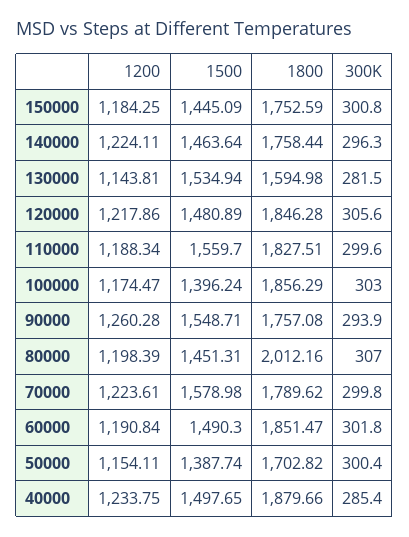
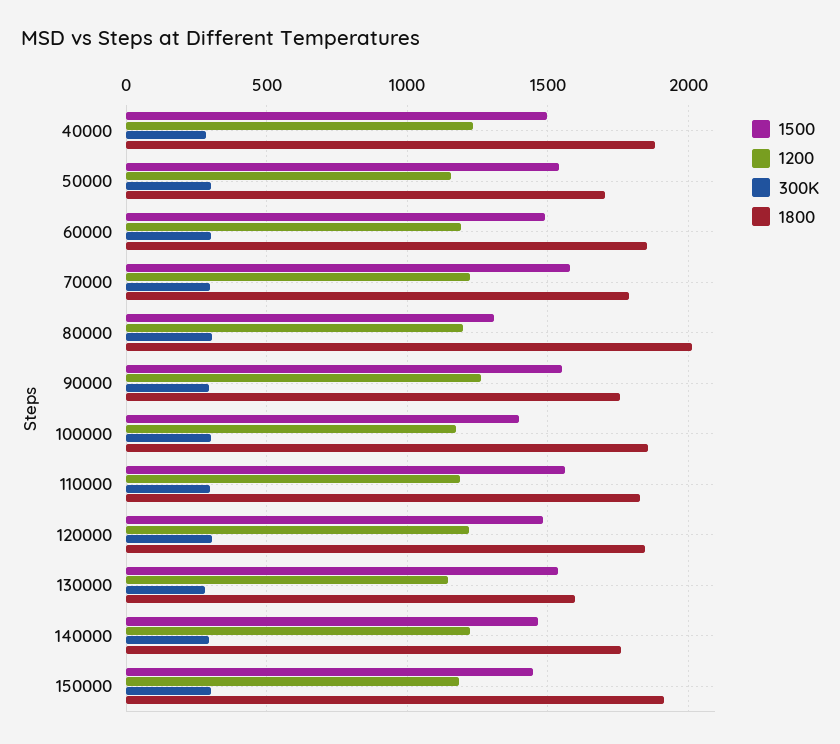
1800, 150000: 1752.59 -> 1900
1500, 80000: 1451.31 -> 1300
1500, 50000: 1387.74 -> 1550

